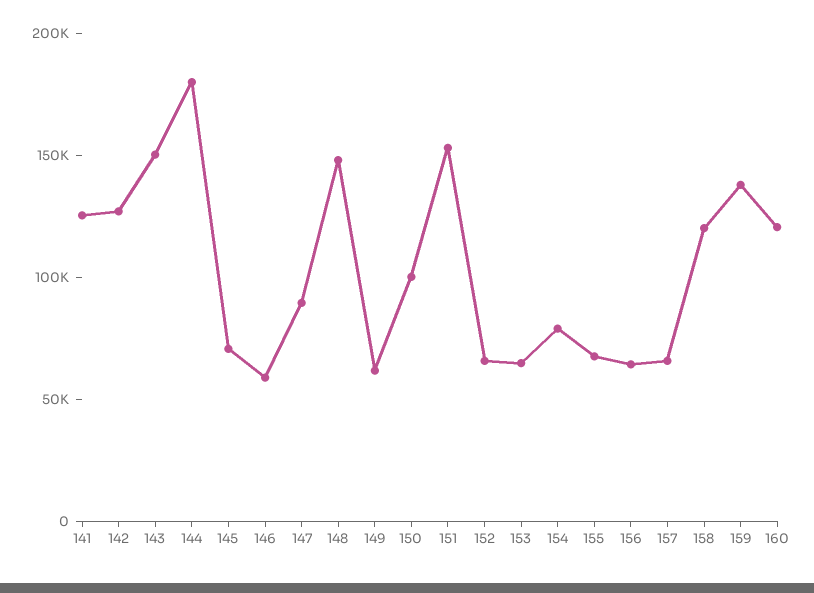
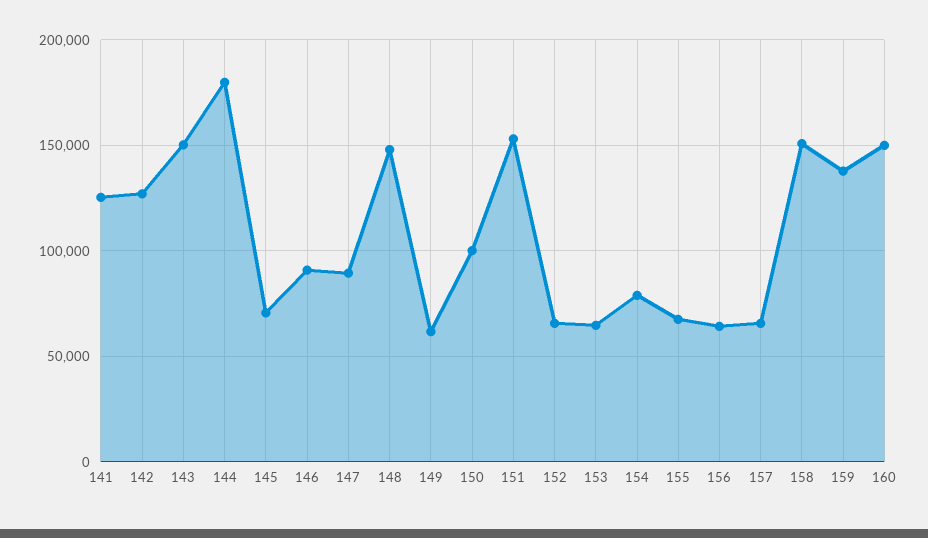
146: 60000 -> 90000
158: 120000 -> 150000
160: 120000 -> 150000

